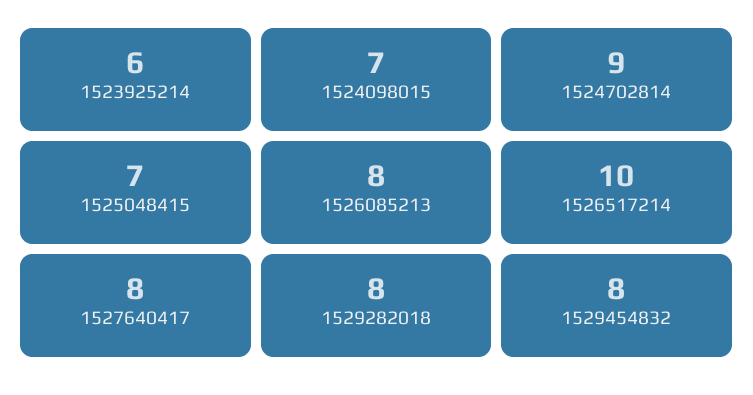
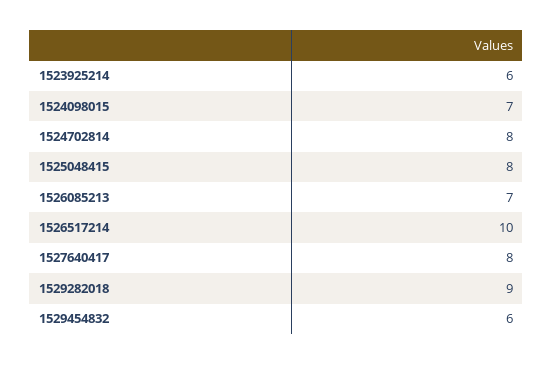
1524702814: 9 -> 8
1525048415: 7 -> 8
1526085213: 8 -> 7
1529282018: 8 -> 9
1529454832: 8 -> 6

